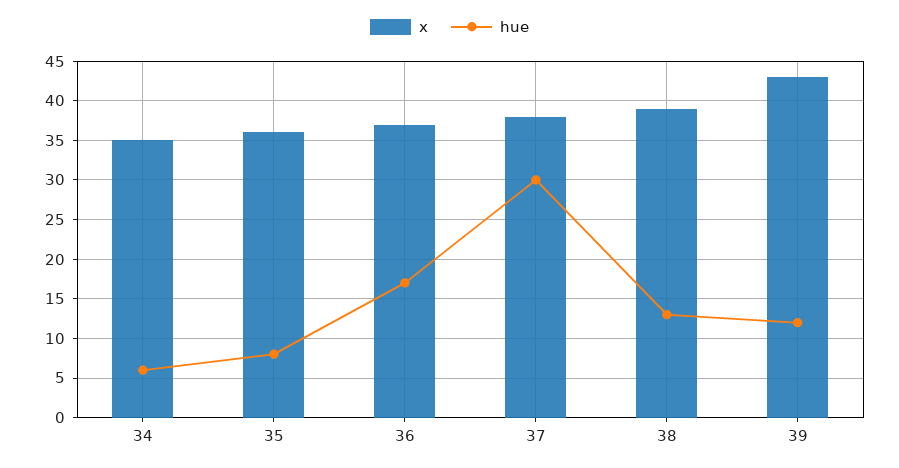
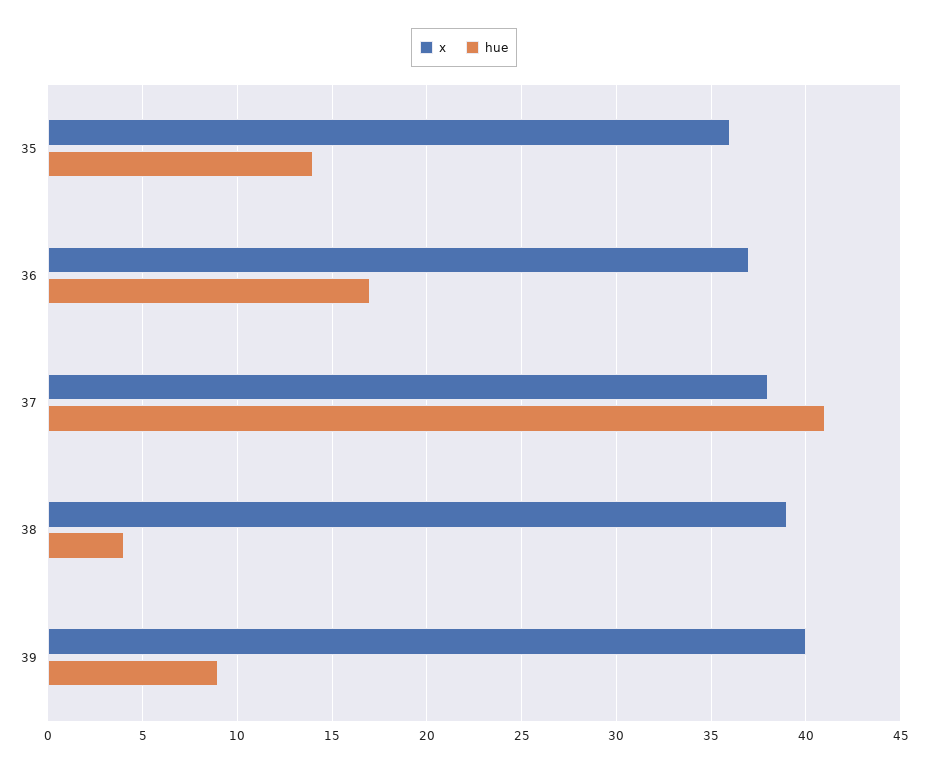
x, 34: 35 -> none
hue, 34: 6 -> none
hue, 35: 8 -> 14
hue, 37: 30 -> 41
hue, 38: 13 -> 4
x, 39: 43 -> 40
hue, 39: 12 -> 9

